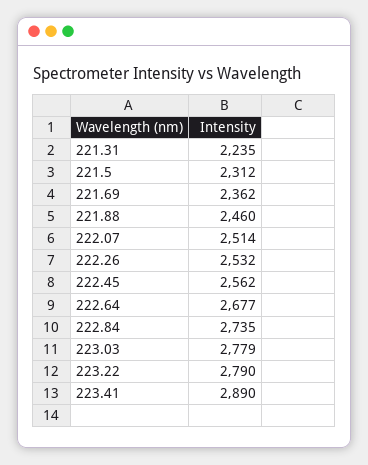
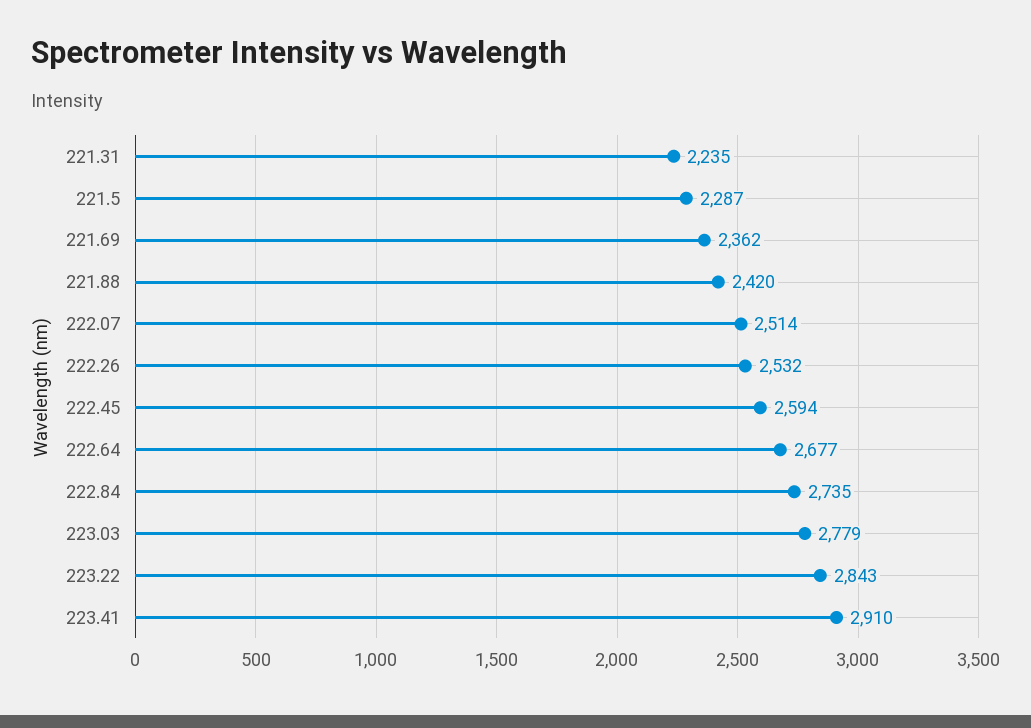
221.5: 2312 -> 2287
221.88: 2460 -> 2420
222.45: 2562 -> 2594
223.22: 2790 -> 2843
223.41: 2890 -> 2910

